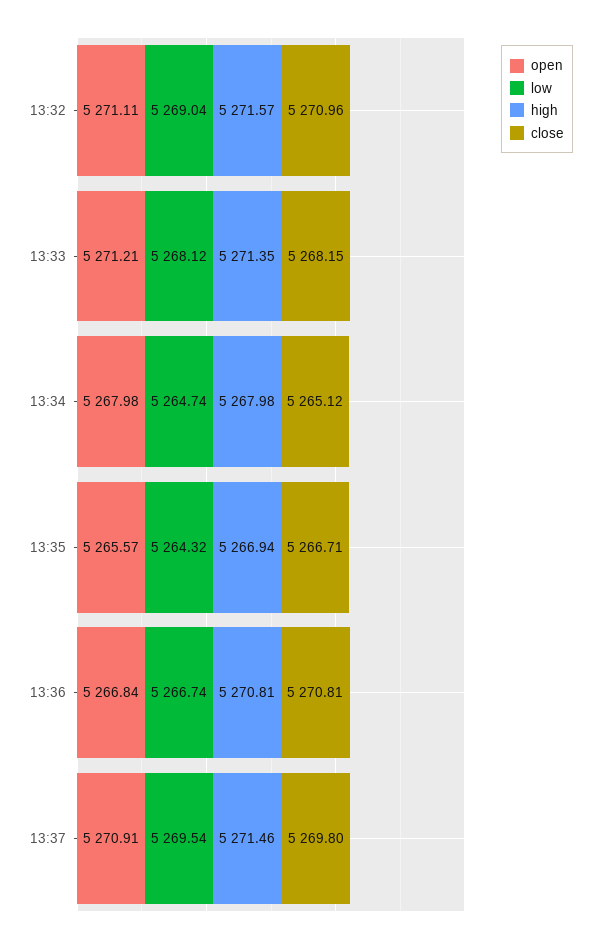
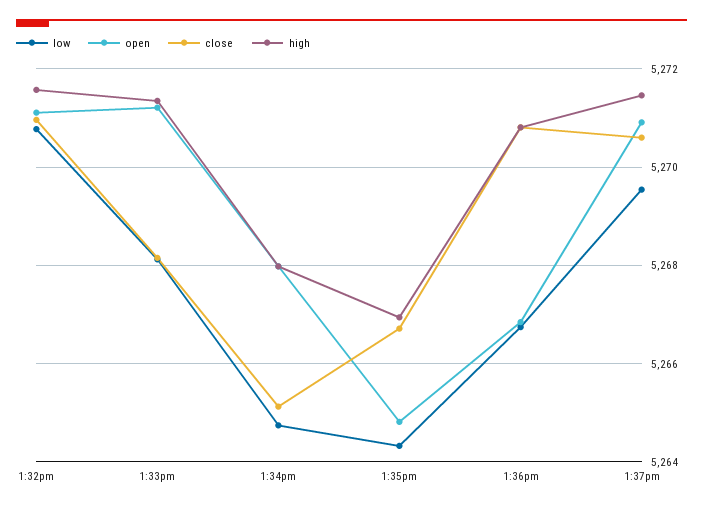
low, 13:32: 5269.04 -> 5270.8
open, 13:35: 5265.57 -> 5264.8
close, 13:37: 5269.8 -> 5270.6

